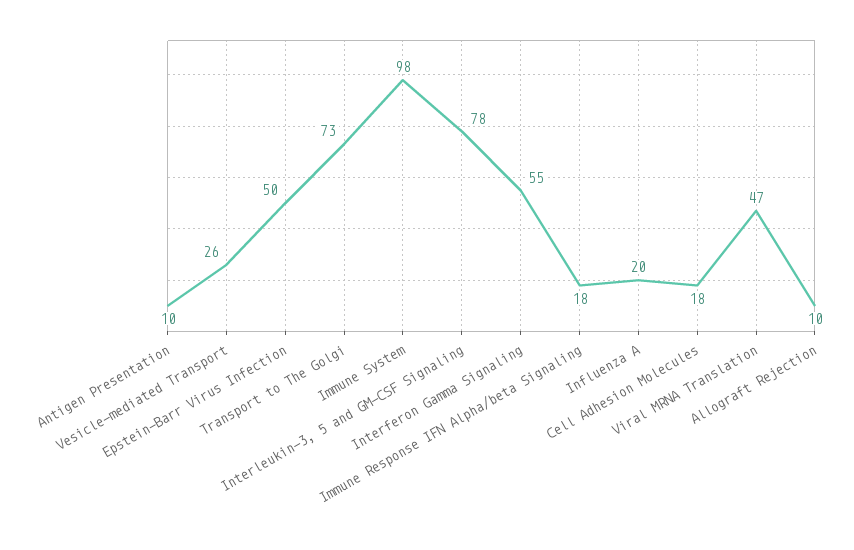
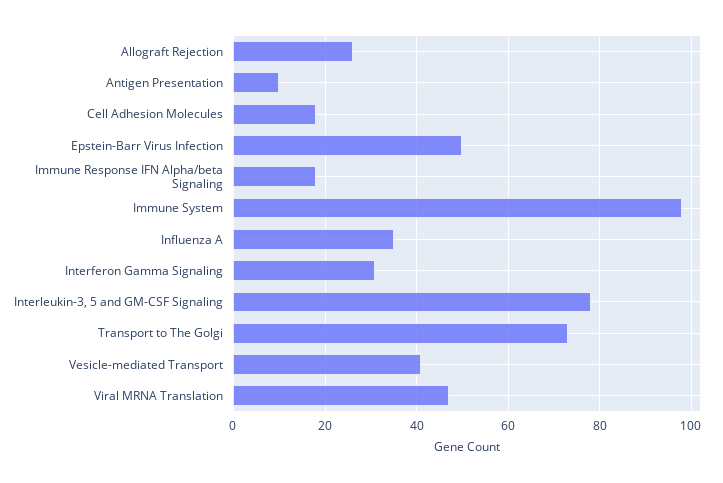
Vesicle-mediated Transport: 26 -> 40
Interferon Gamma Signaling: 55 -> 30
Influenza A: 20 -> 35
Allograft Rejection: 10 -> 25

